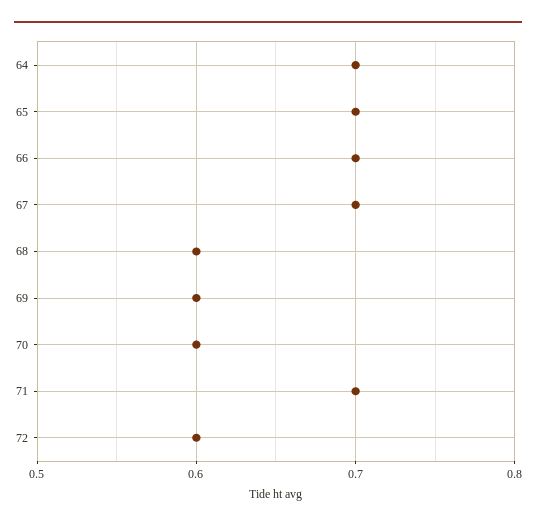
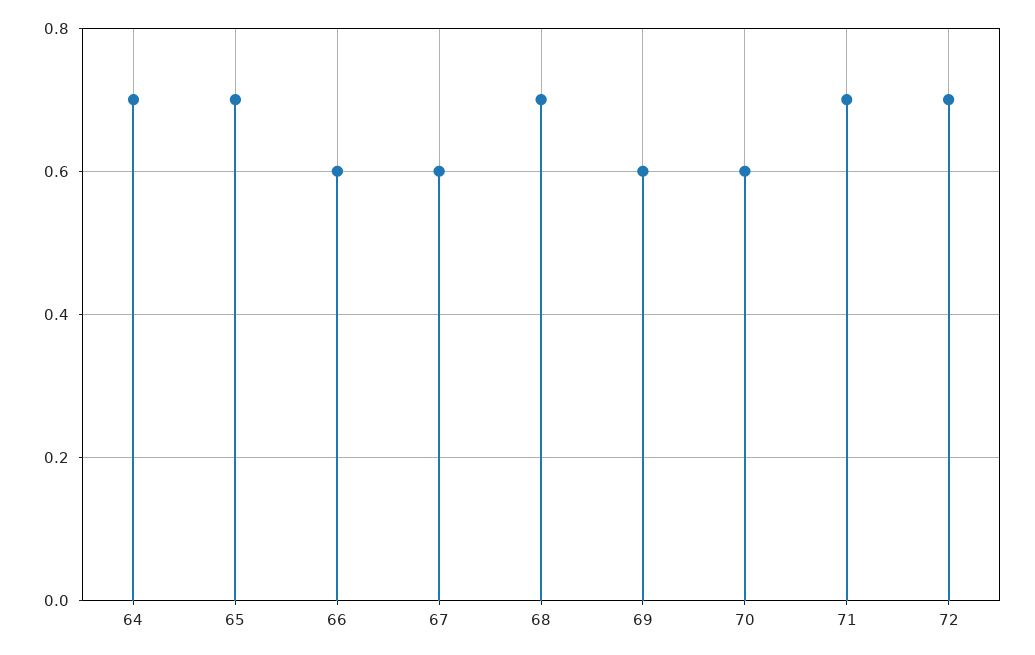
66: 0.7 -> 0.6
67: 0.7 -> 0.6
68: 0.6 -> 0.7
72: 0.6 -> 0.7

